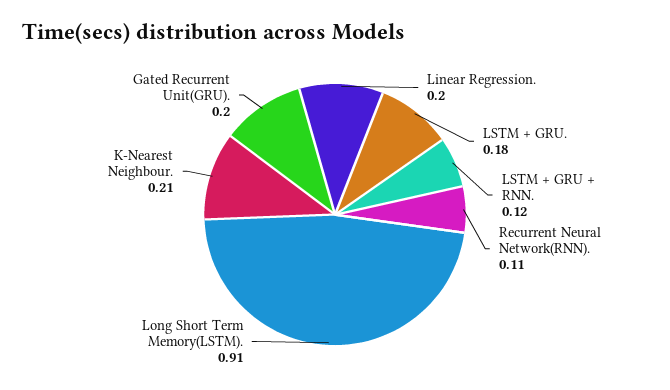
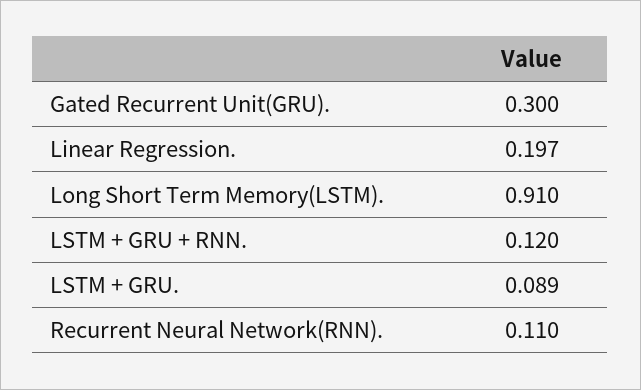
LSTM + GRU.: 0.18 -> 0.089
K-Nearest Neighbour.: 0.21 -> none
Gated Recurrent Unit(GRU).: 0.2 -> 0.3

